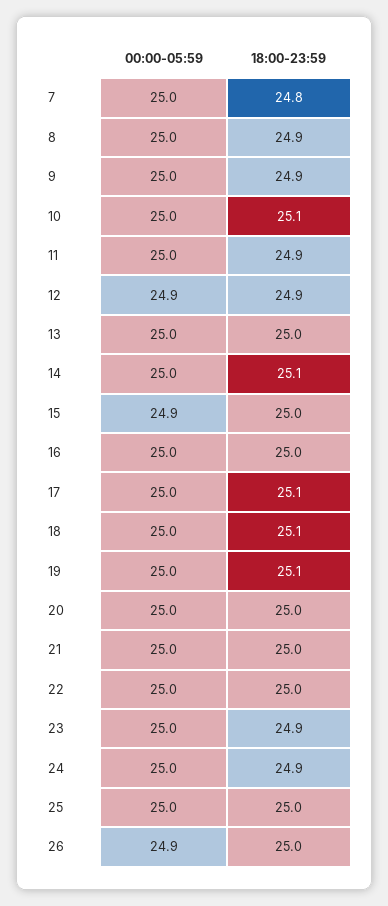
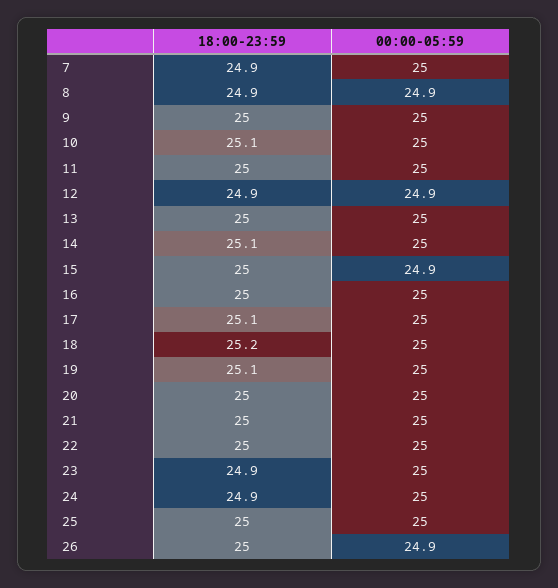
18:00-23:59, 7: 24.8 -> 24.9
00:00-05:59, 8: 25 -> 24.9
18:00-23:59, 9: 24.9 -> 25
18:00-23:59, 11: 24.9 -> 25
18:00-23:59, 18: 25.1 -> 25.2

